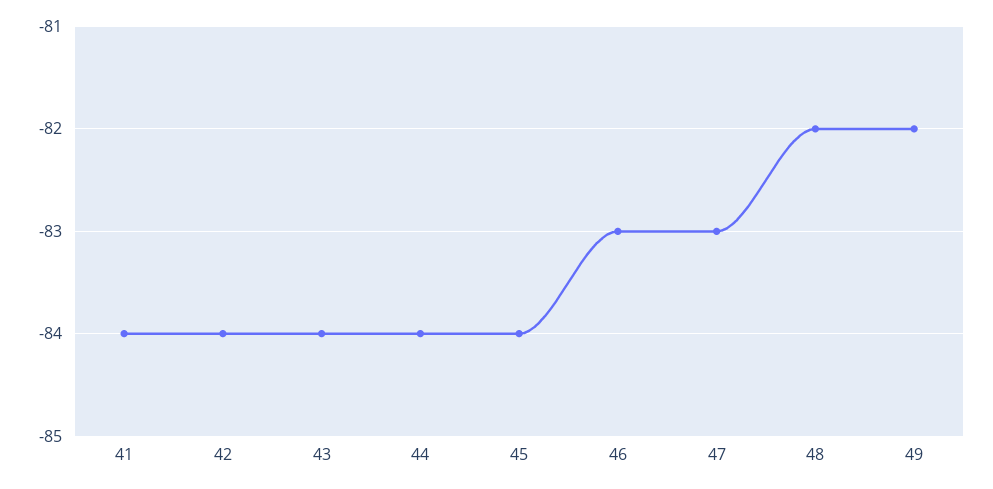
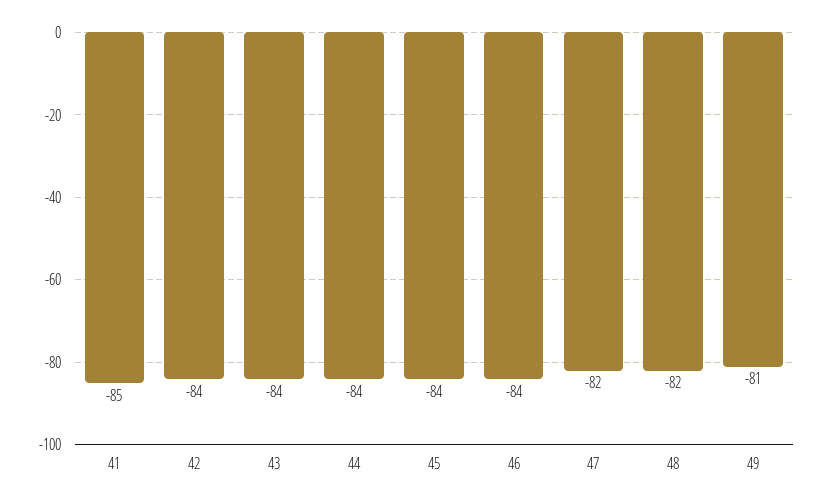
41: -84 -> -85
46: -83 -> -84
47: -83 -> -82
49: -82 -> -81

